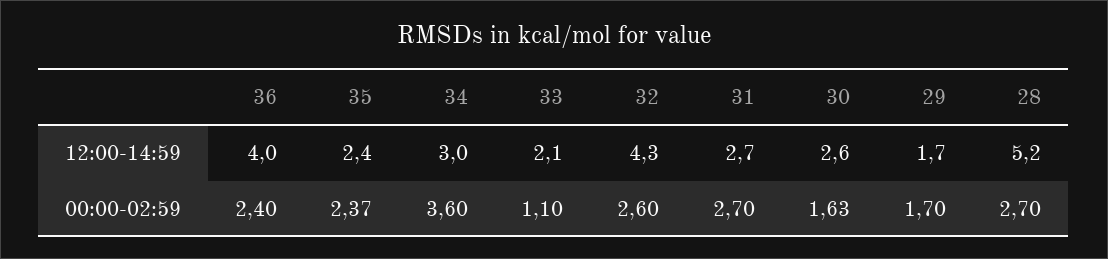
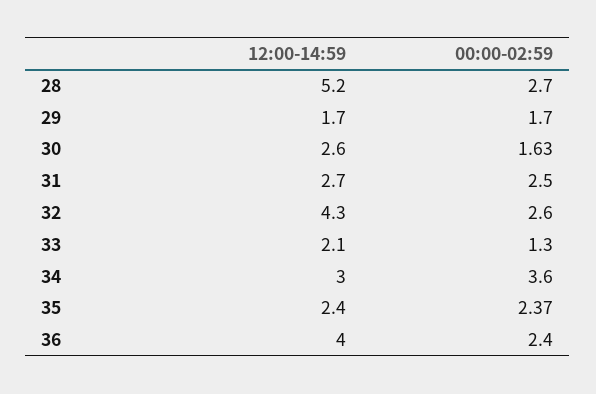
33, 00:00-02:59: 1.1 -> 1.3
31, 00:00-02:59: 2.7 -> 2.5

